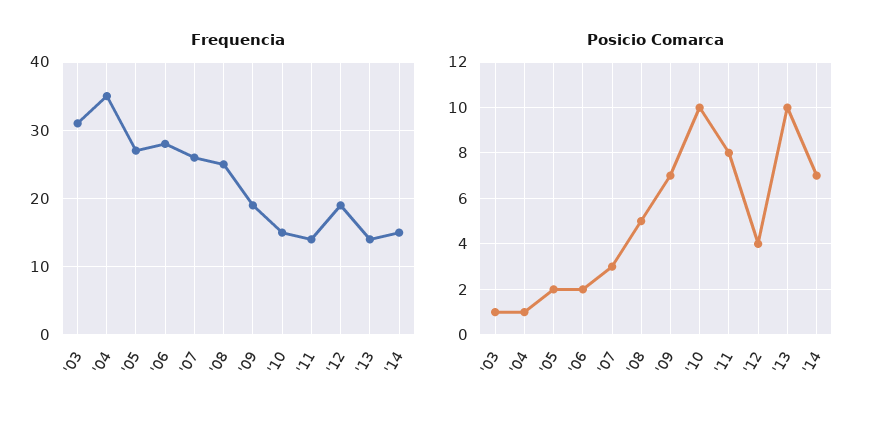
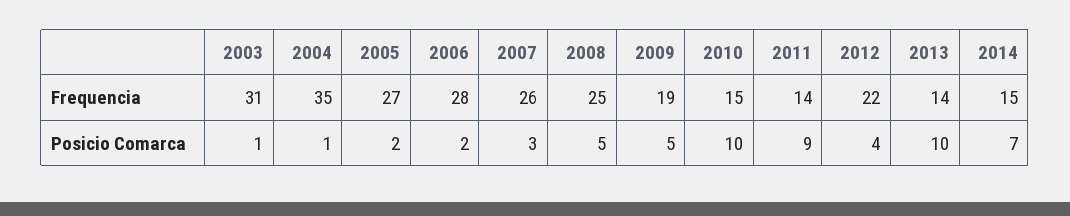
Frequencia, '12: 19 -> 22
Posicio Comarca, '09: 7 -> 5
Posicio Comarca, '11: 8 -> 9

